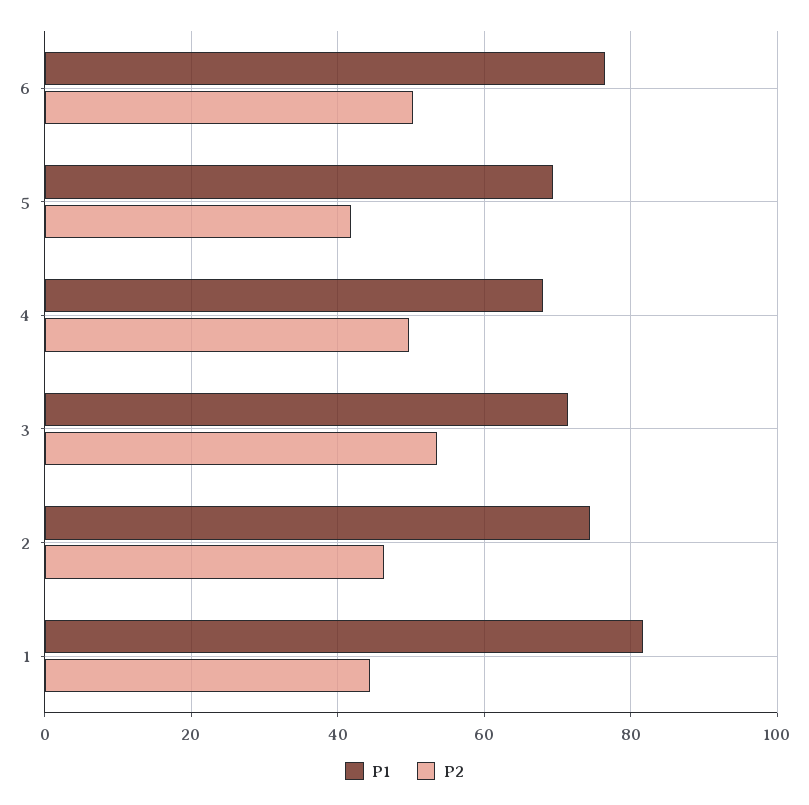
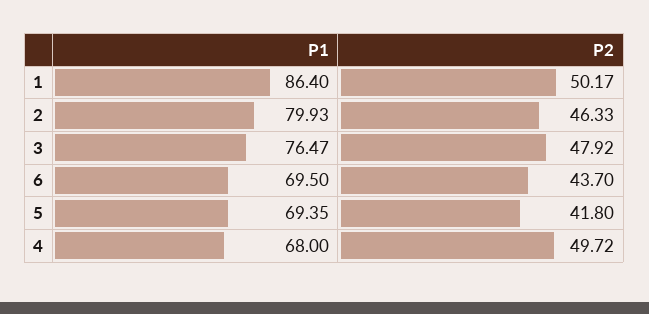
P1, 6: 76 -> 69.5
P2, 6: 50 -> 43.7
P1, 3: 72 -> 76.47
P2, 3: 54 -> 47.92
P1, 2: 74 -> 79.93
P1, 1: 82 -> 86.4
P2, 1: 44 -> 50.17

